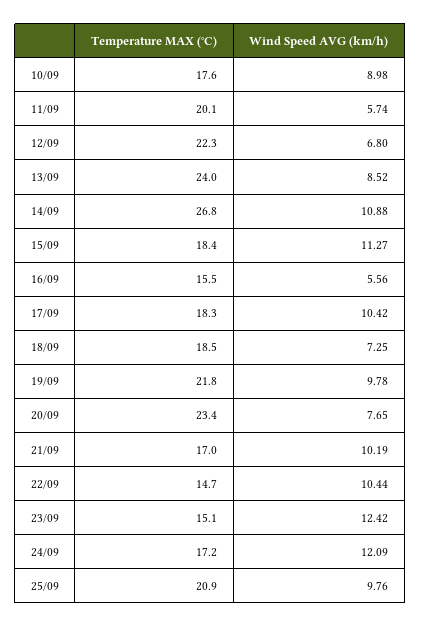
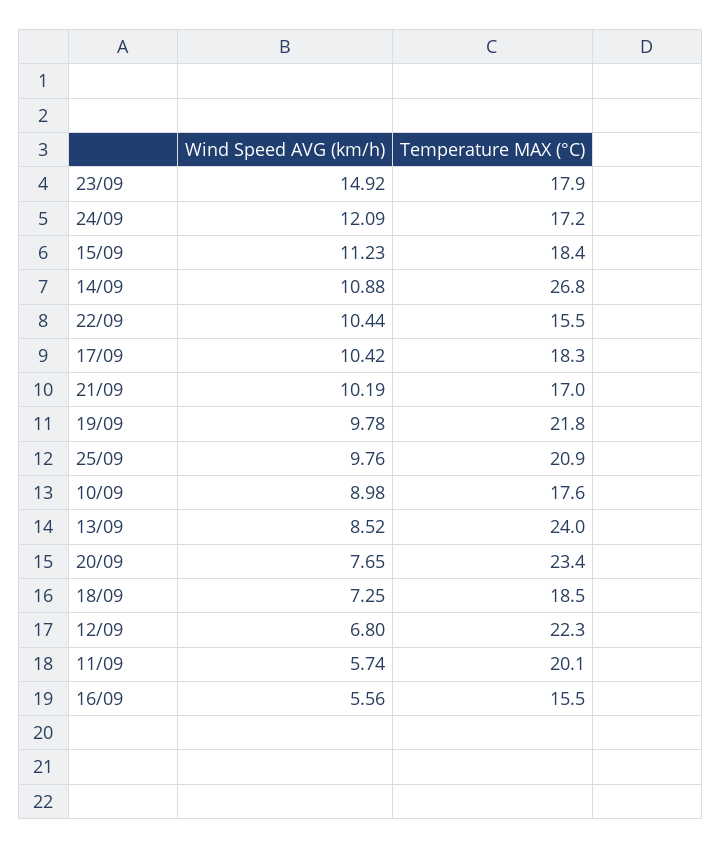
Wind Speed AVG (km/h), 15/09: 11.27 -> 11.23
Temperature MAX (°C), 22/09: 14.7 -> 15.5
Temperature MAX (°C), 23/09: 15.1 -> 17.9
Wind Speed AVG (km/h), 23/09: 12.42 -> 14.92

